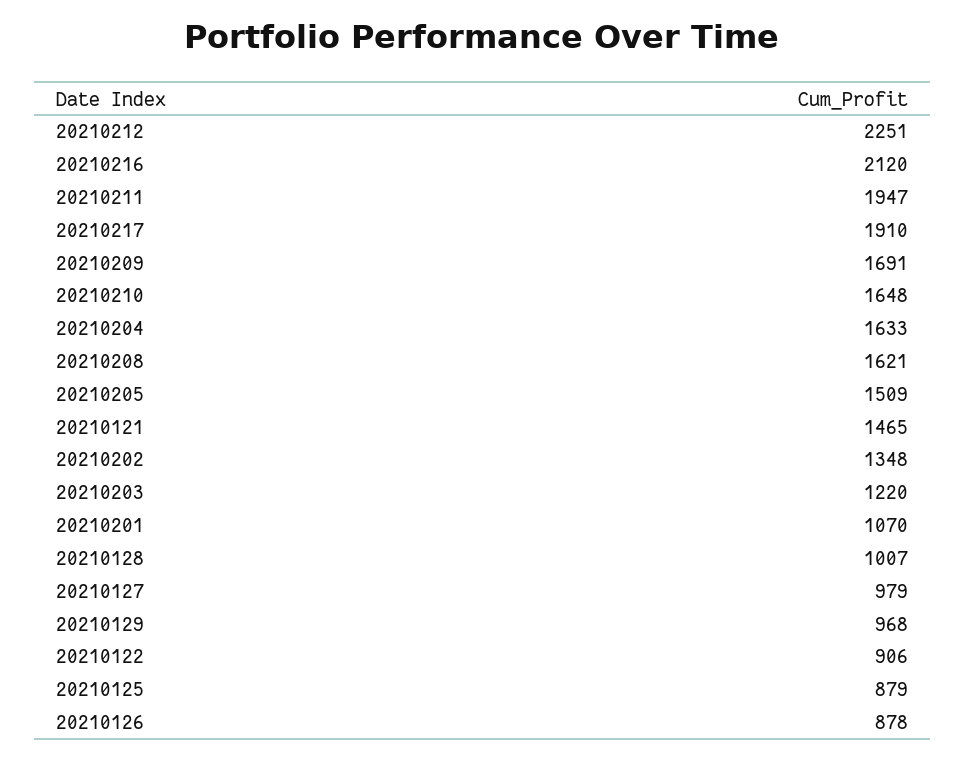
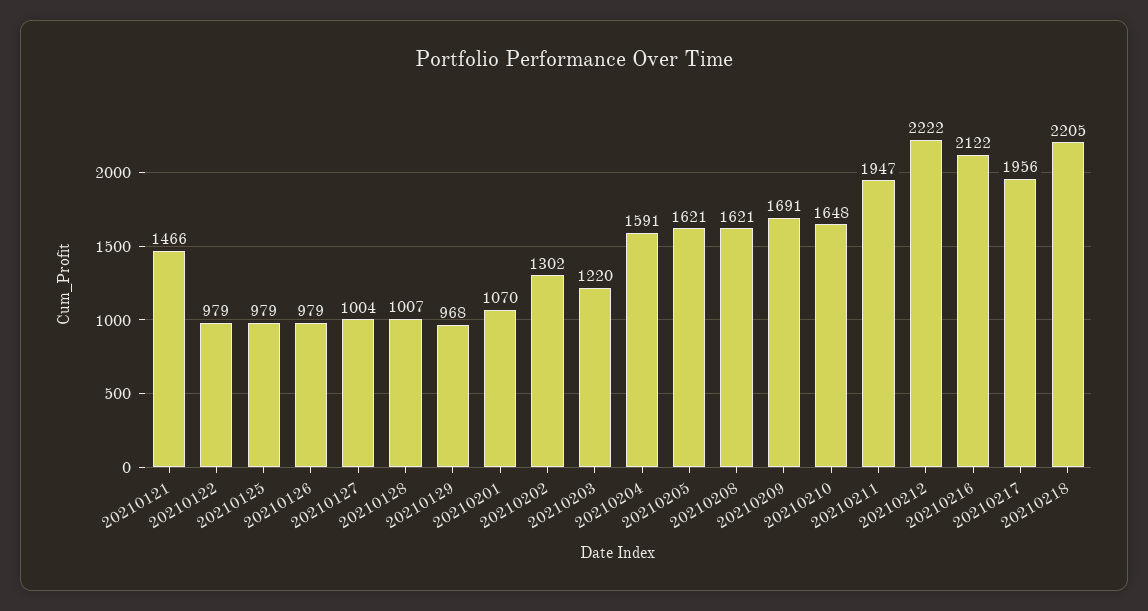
20210212: 2251 -> 2222
20210216: 2120 -> 2122
20210217: 1910 -> 1956
20210204: 1633 -> 1591
20210205: 1509 -> 1621
20210121: 1465 -> 1466
20210202: 1348 -> 1302
20210127: 979 -> 1004
20210122: 906 -> 979
20210125: 879 -> 979
20210126: 878 -> 979
20210218: none -> 2205

